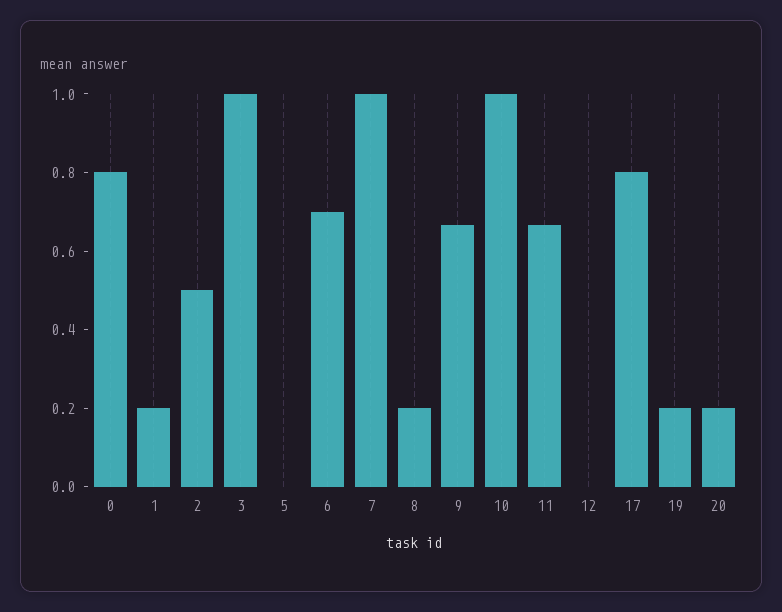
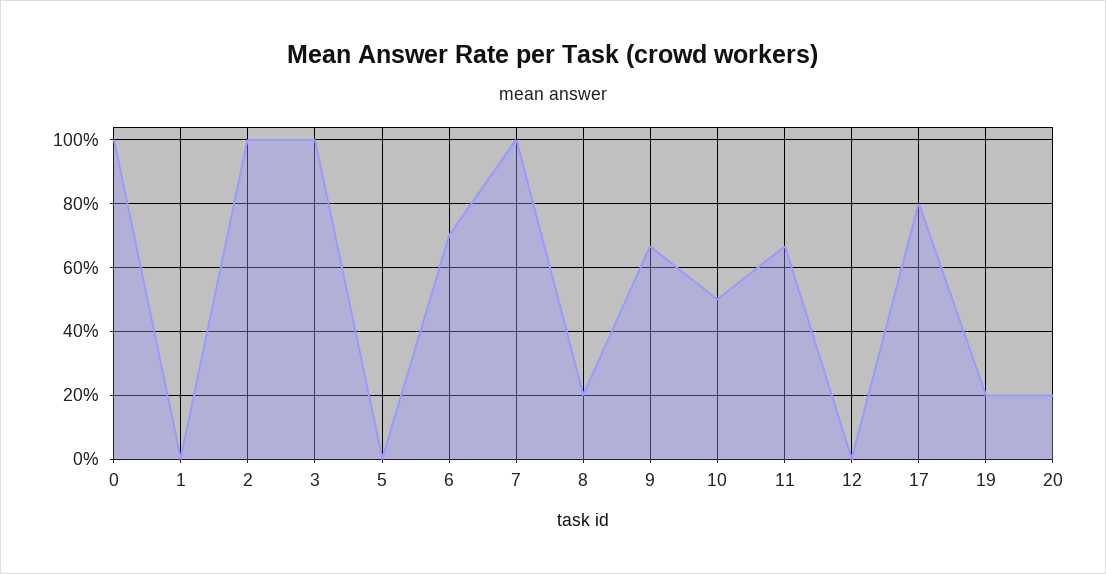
0: 0.8 -> 1
1: 0.2 -> 0
2: 0.5 -> 1
10: 1 -> 0.5

